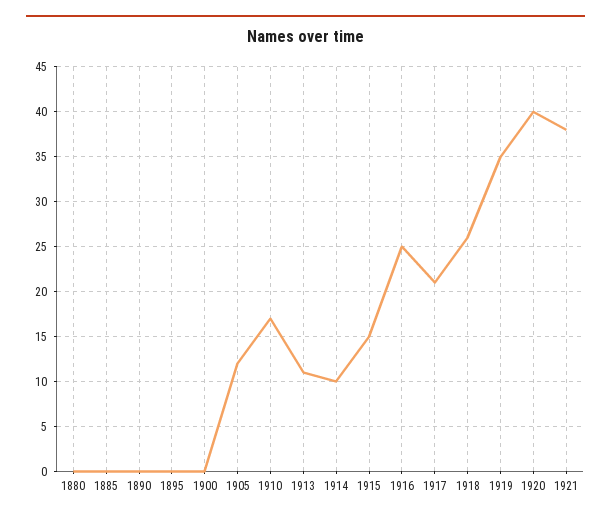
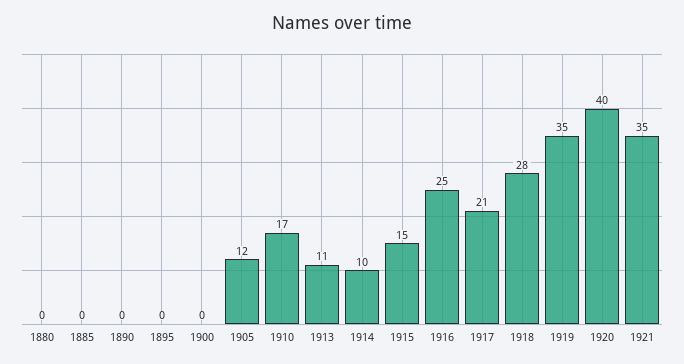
1918: 26 -> 28
1921: 38 -> 35

